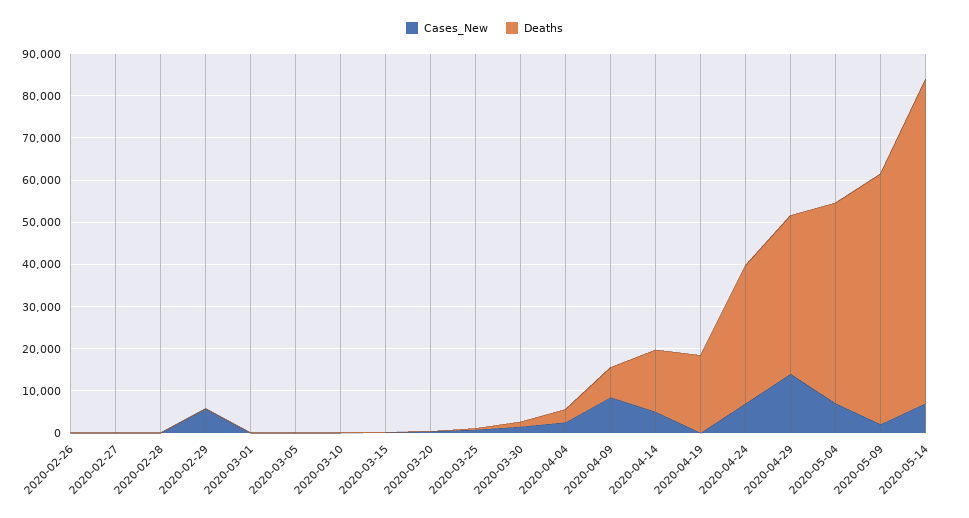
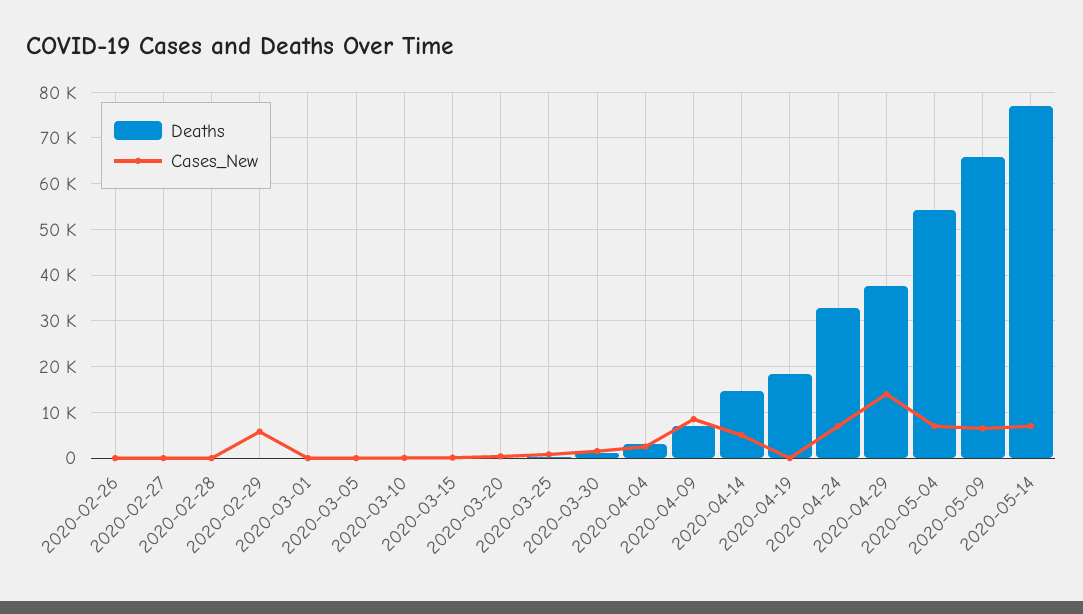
Deaths, 2020-05-04: 48000 -> 54000
Cases_New, 2020-05-09: 2000 -> 6000
Deaths, 2020-05-09: 60000 -> 66000

